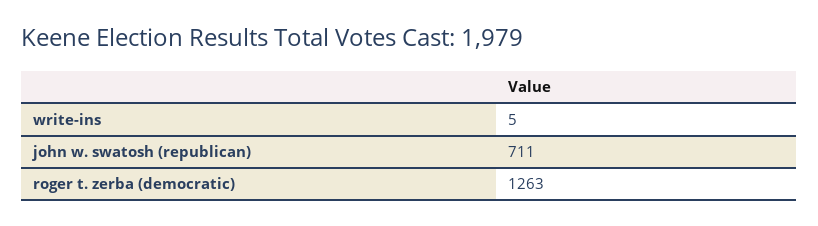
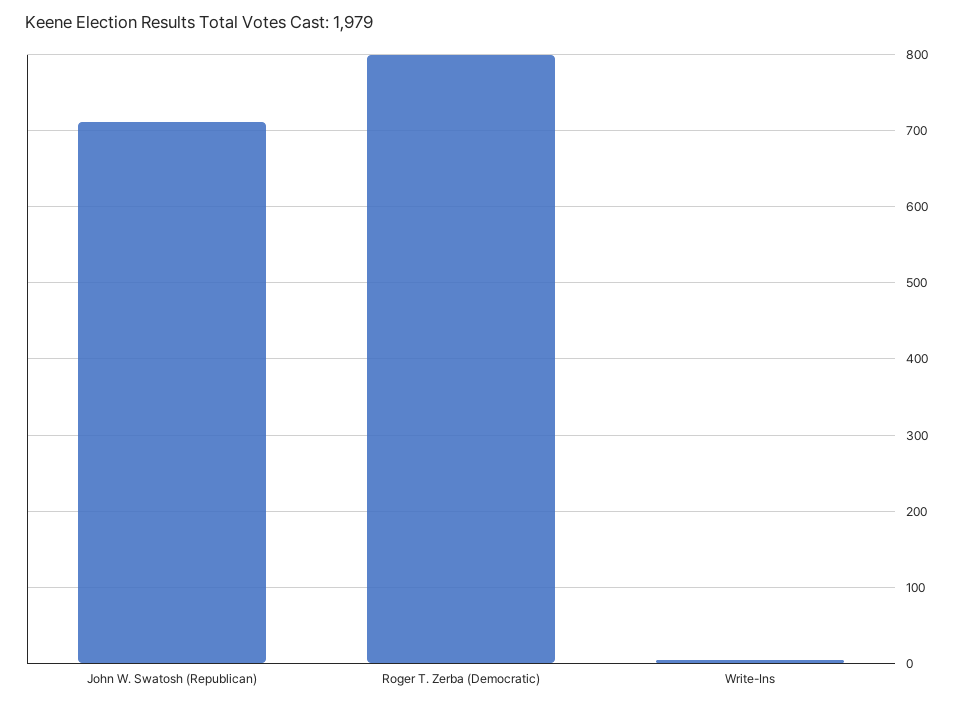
roger t. zerba (democratic): 1263 -> 800

